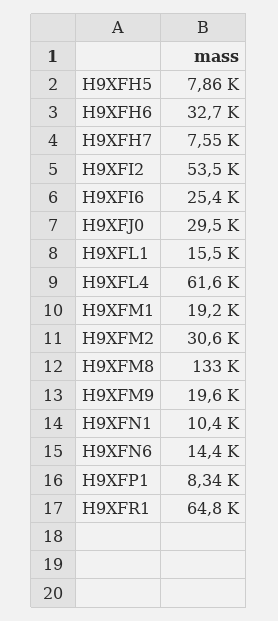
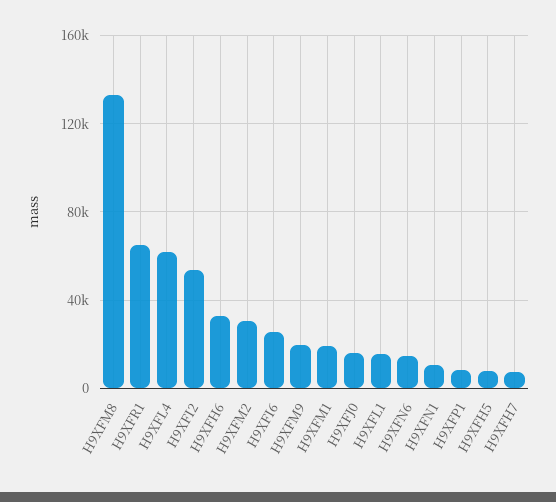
H9XFJ0: 29500 -> 15000

